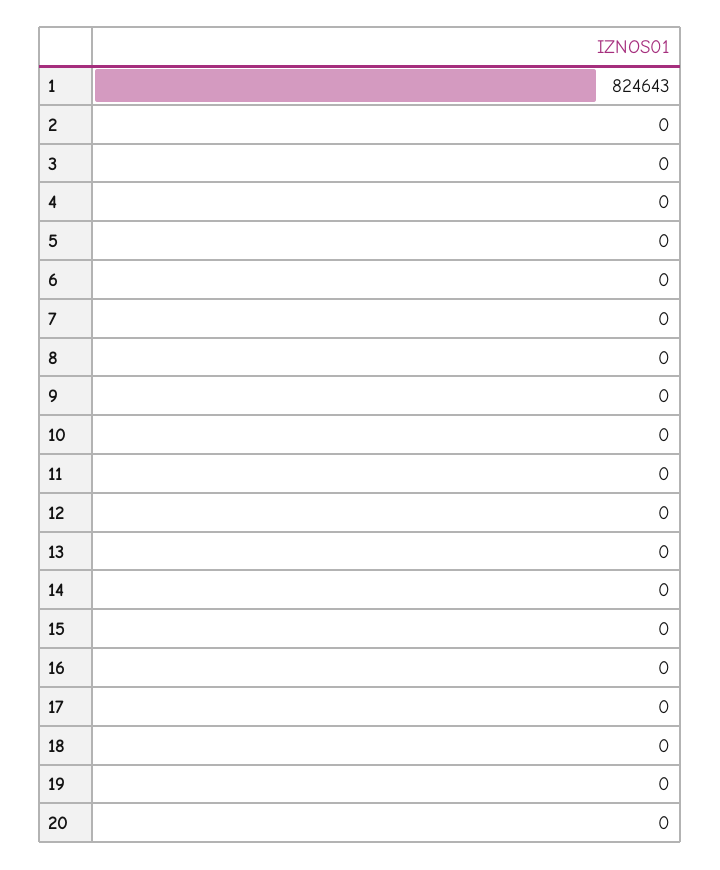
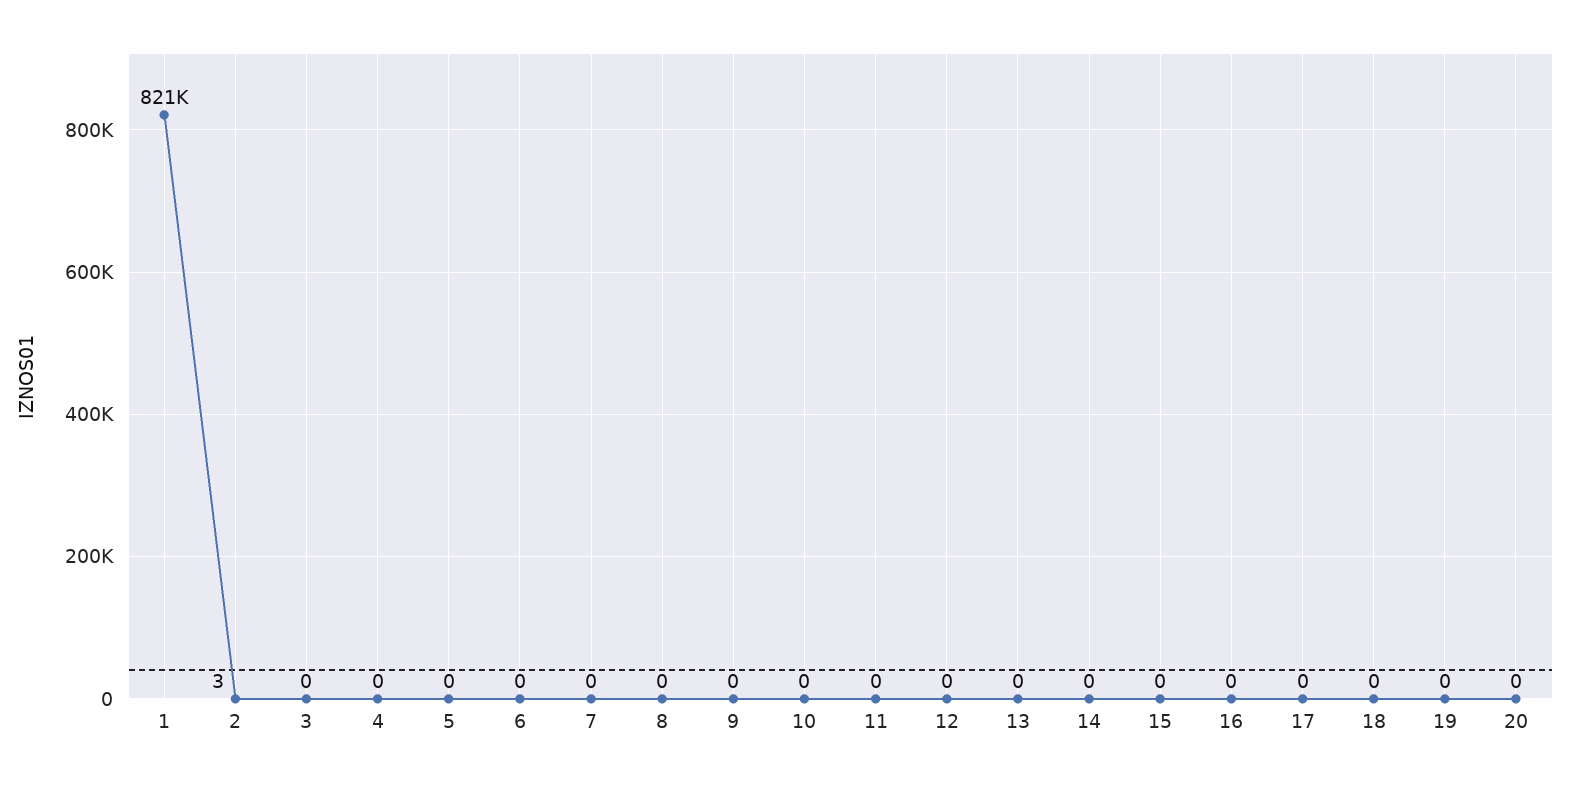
1: 824643 -> 821000
2: 0 -> 3

